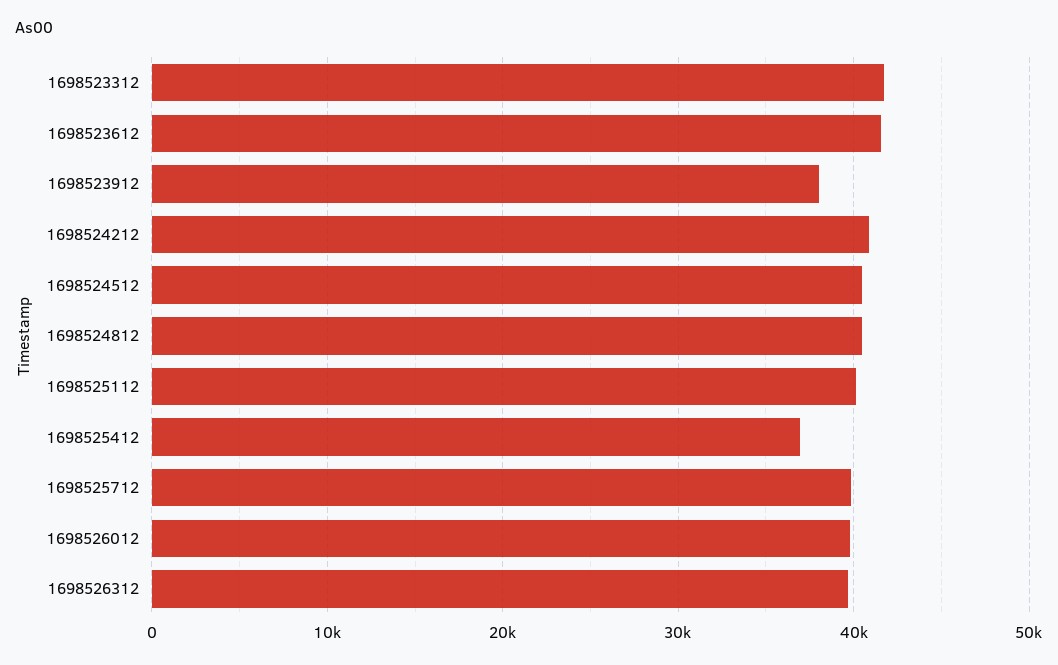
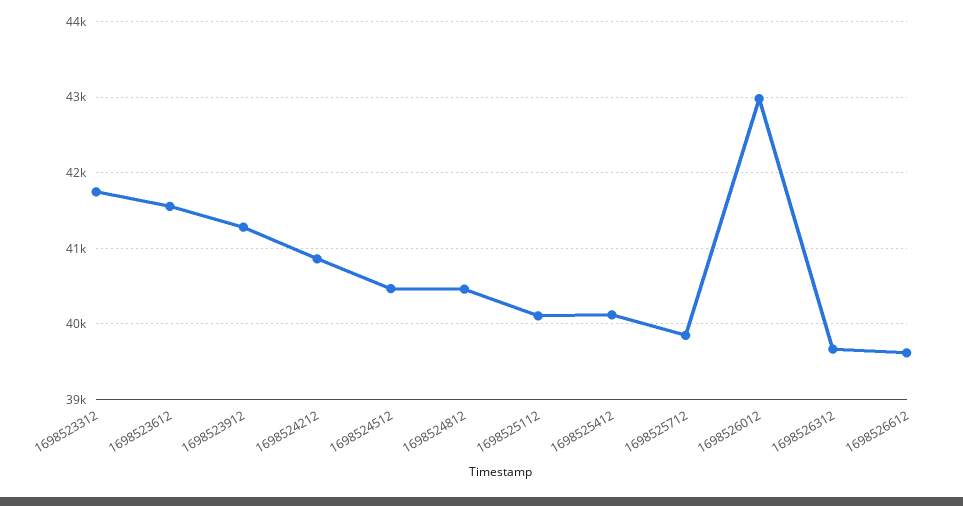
1698523912: 38000 -> 41300
1698525412: 37000 -> 40100
1698526012: 40000 -> 43000
1698526612: none -> 39600

